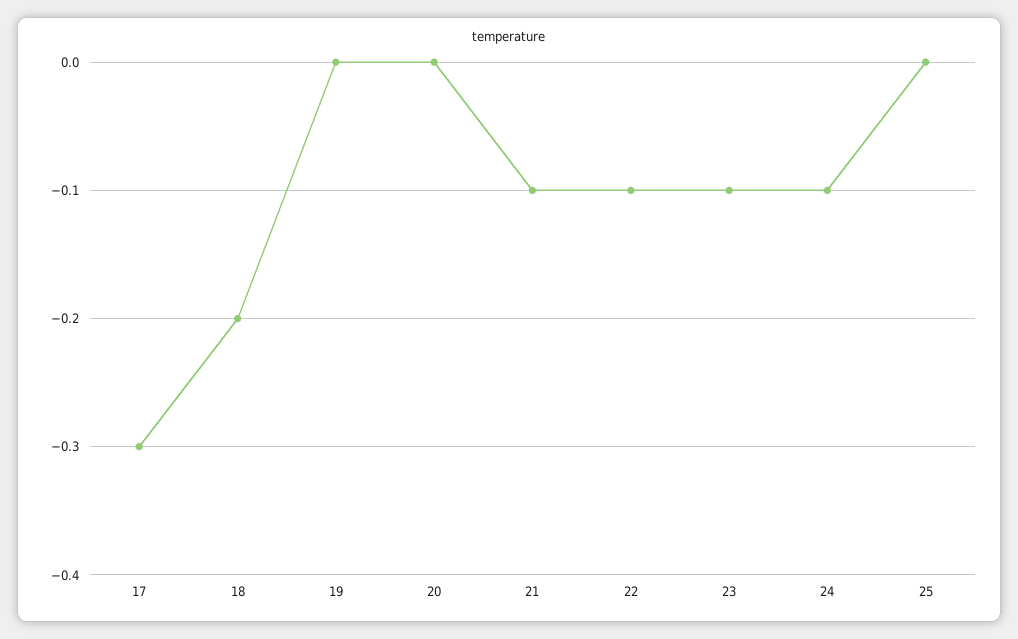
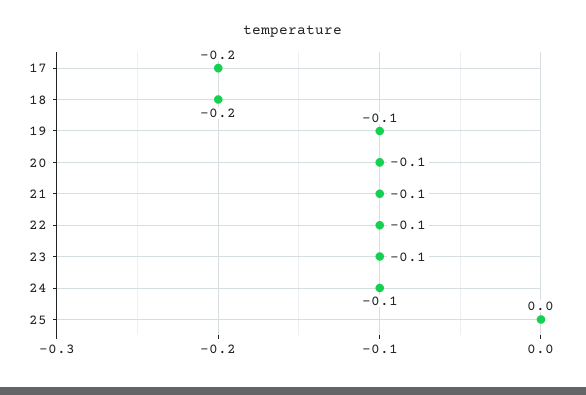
17: -0.3 -> -0.2
19: 0 -> -0.1
20: 0 -> -0.1

